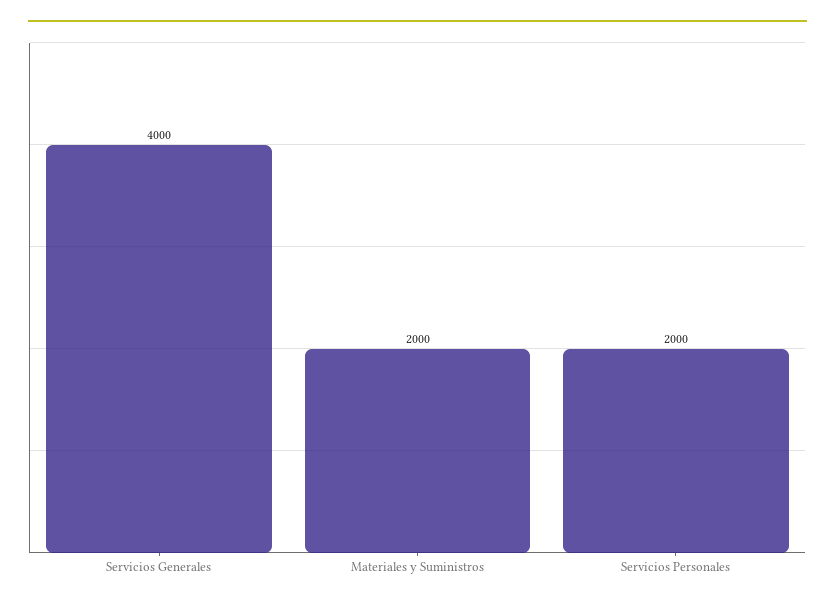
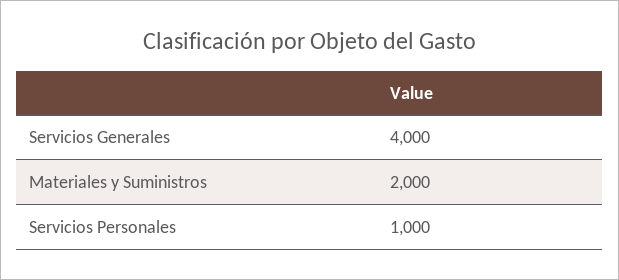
Servicios Personales: 2000 -> 1000

